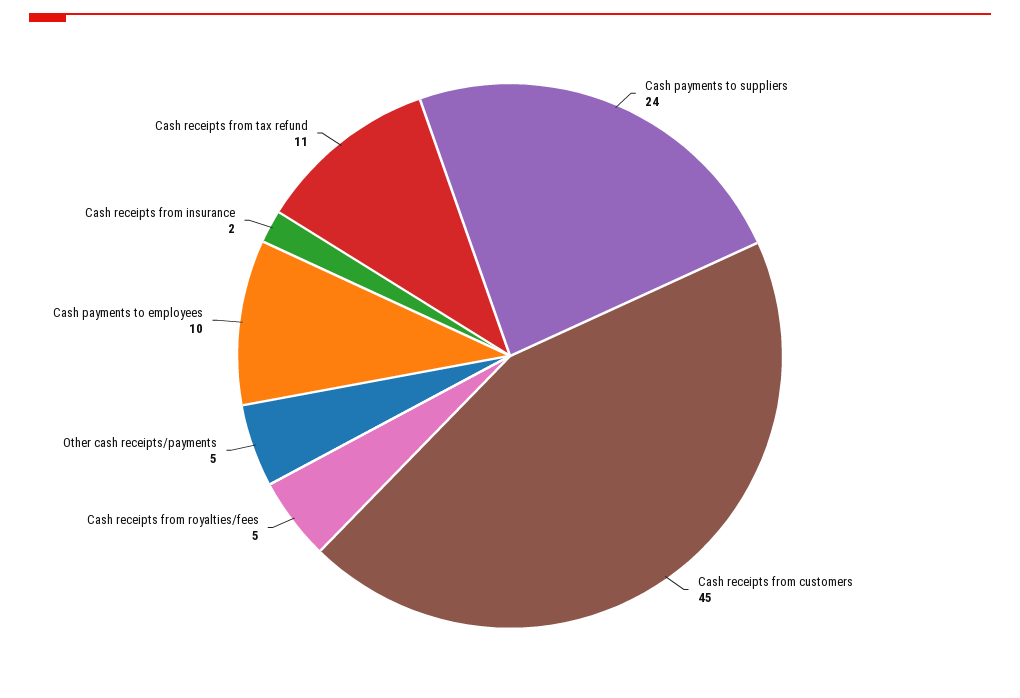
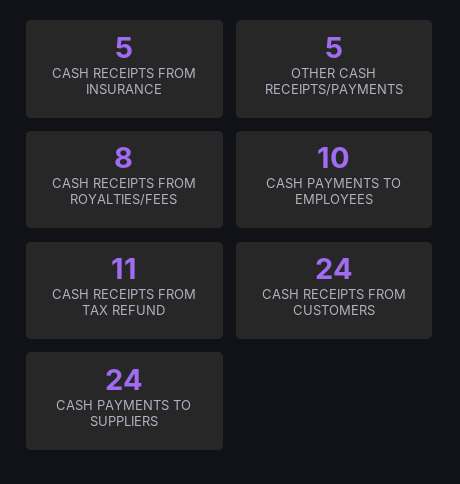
Cash receipts from customers: 45 -> 24
Cash receipts from royalties/fees: 5 -> 8
Cash receipts from insurance: 2 -> 5

